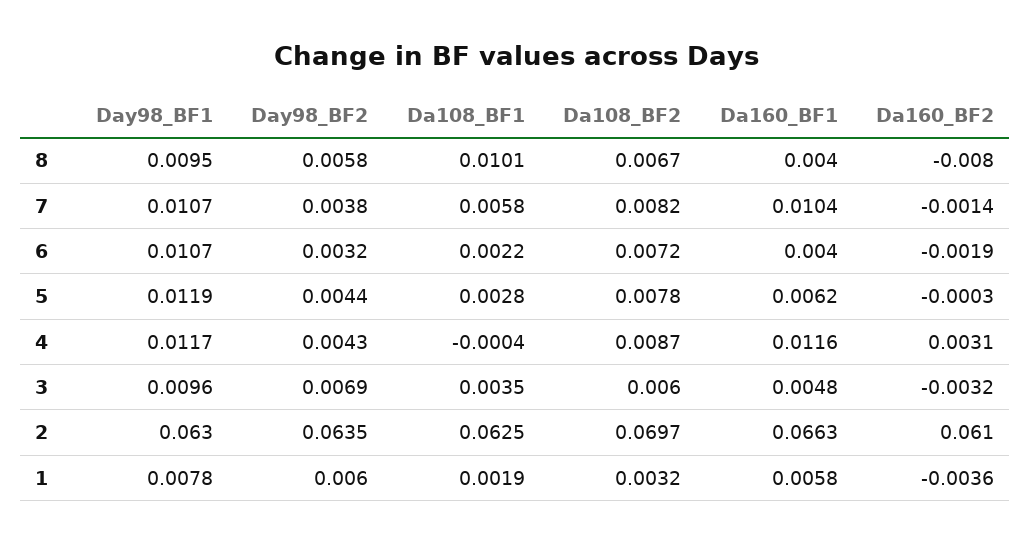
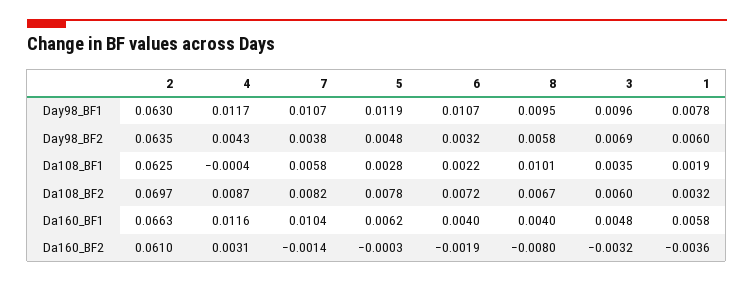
Day98_BF2, 5: 0.0044 -> 0.0048

